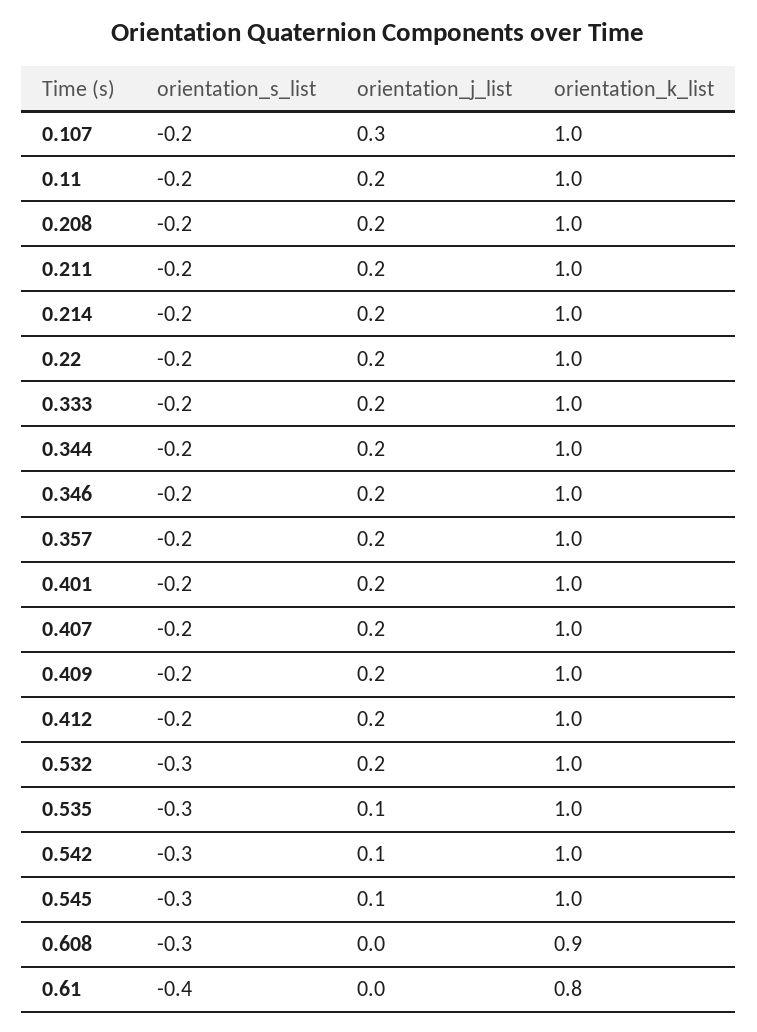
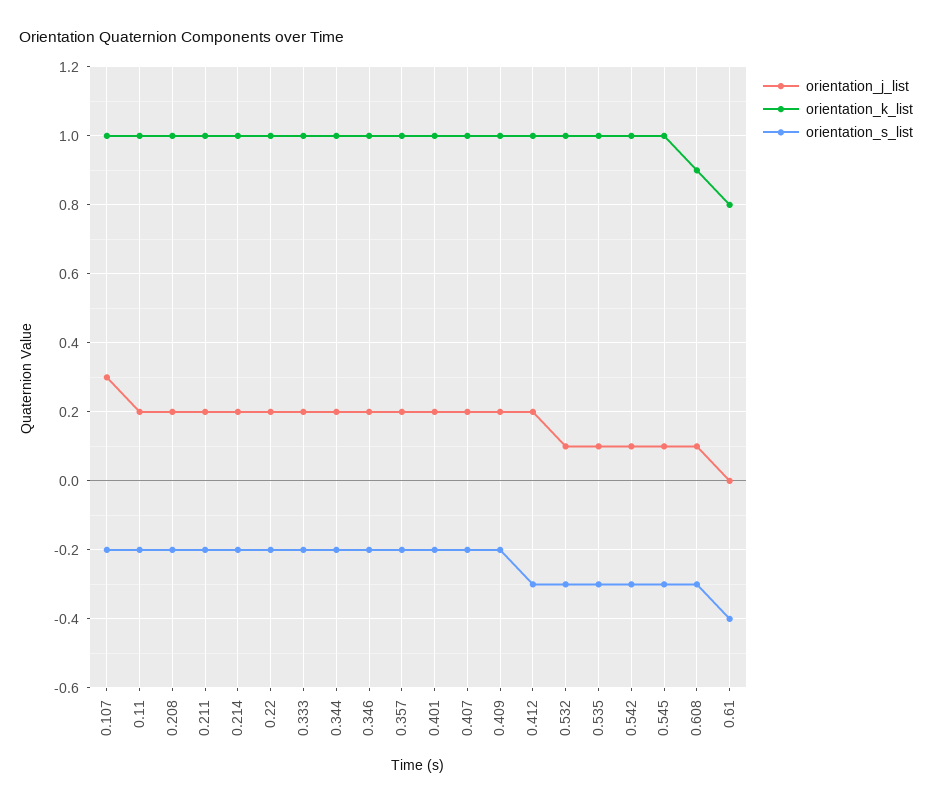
orientation_s_list, 0.412: -0.2 -> -0.3
orientation_j_list, 0.532: 0.2 -> 0.1
orientation_j_list, 0.608: 0 -> 0.1

